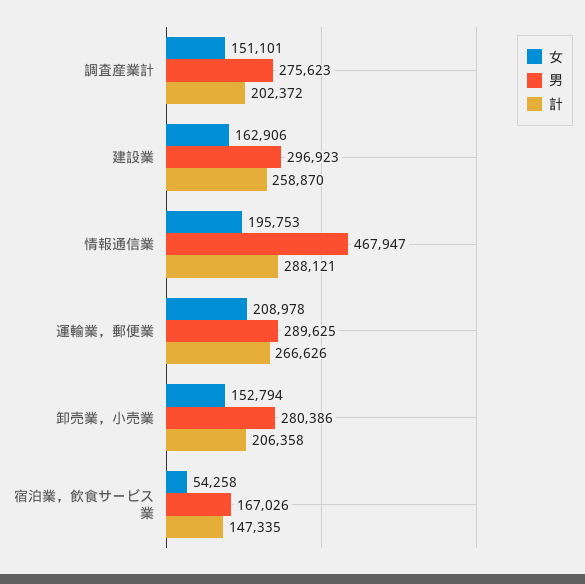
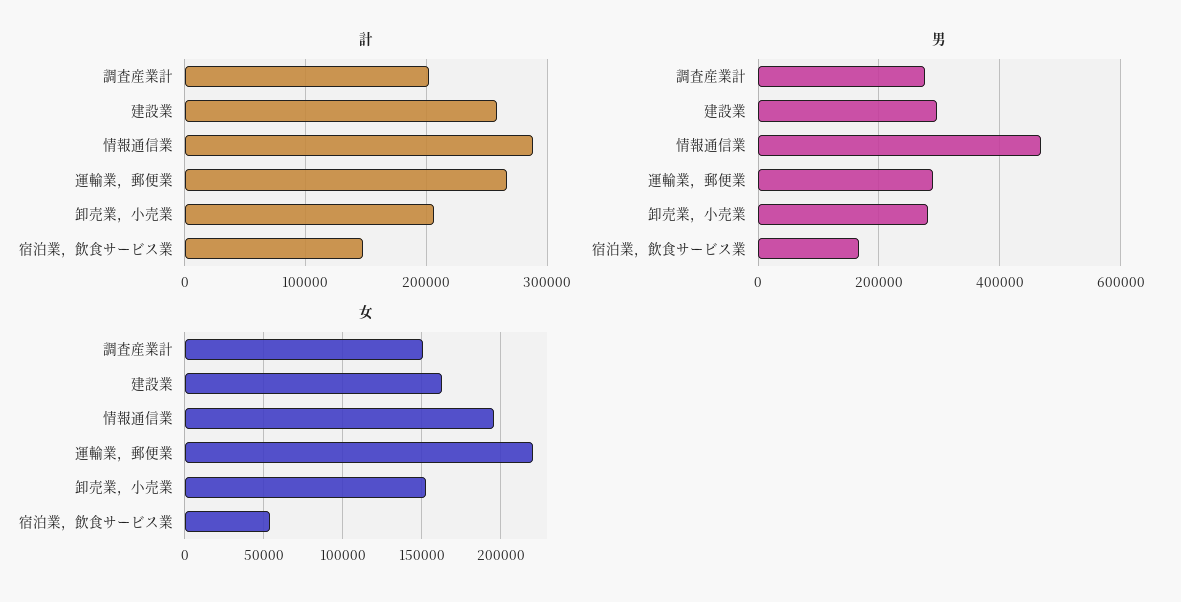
女, 運輸業，郵便業: 208978 -> 220000

